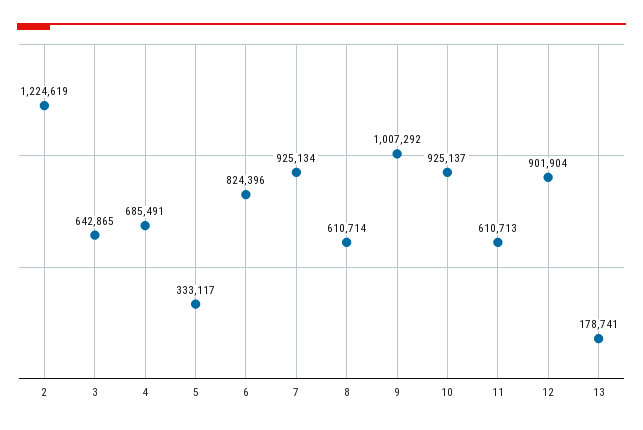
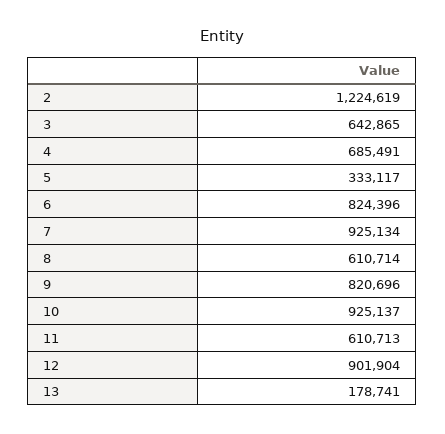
9: 1007292 -> 820696

